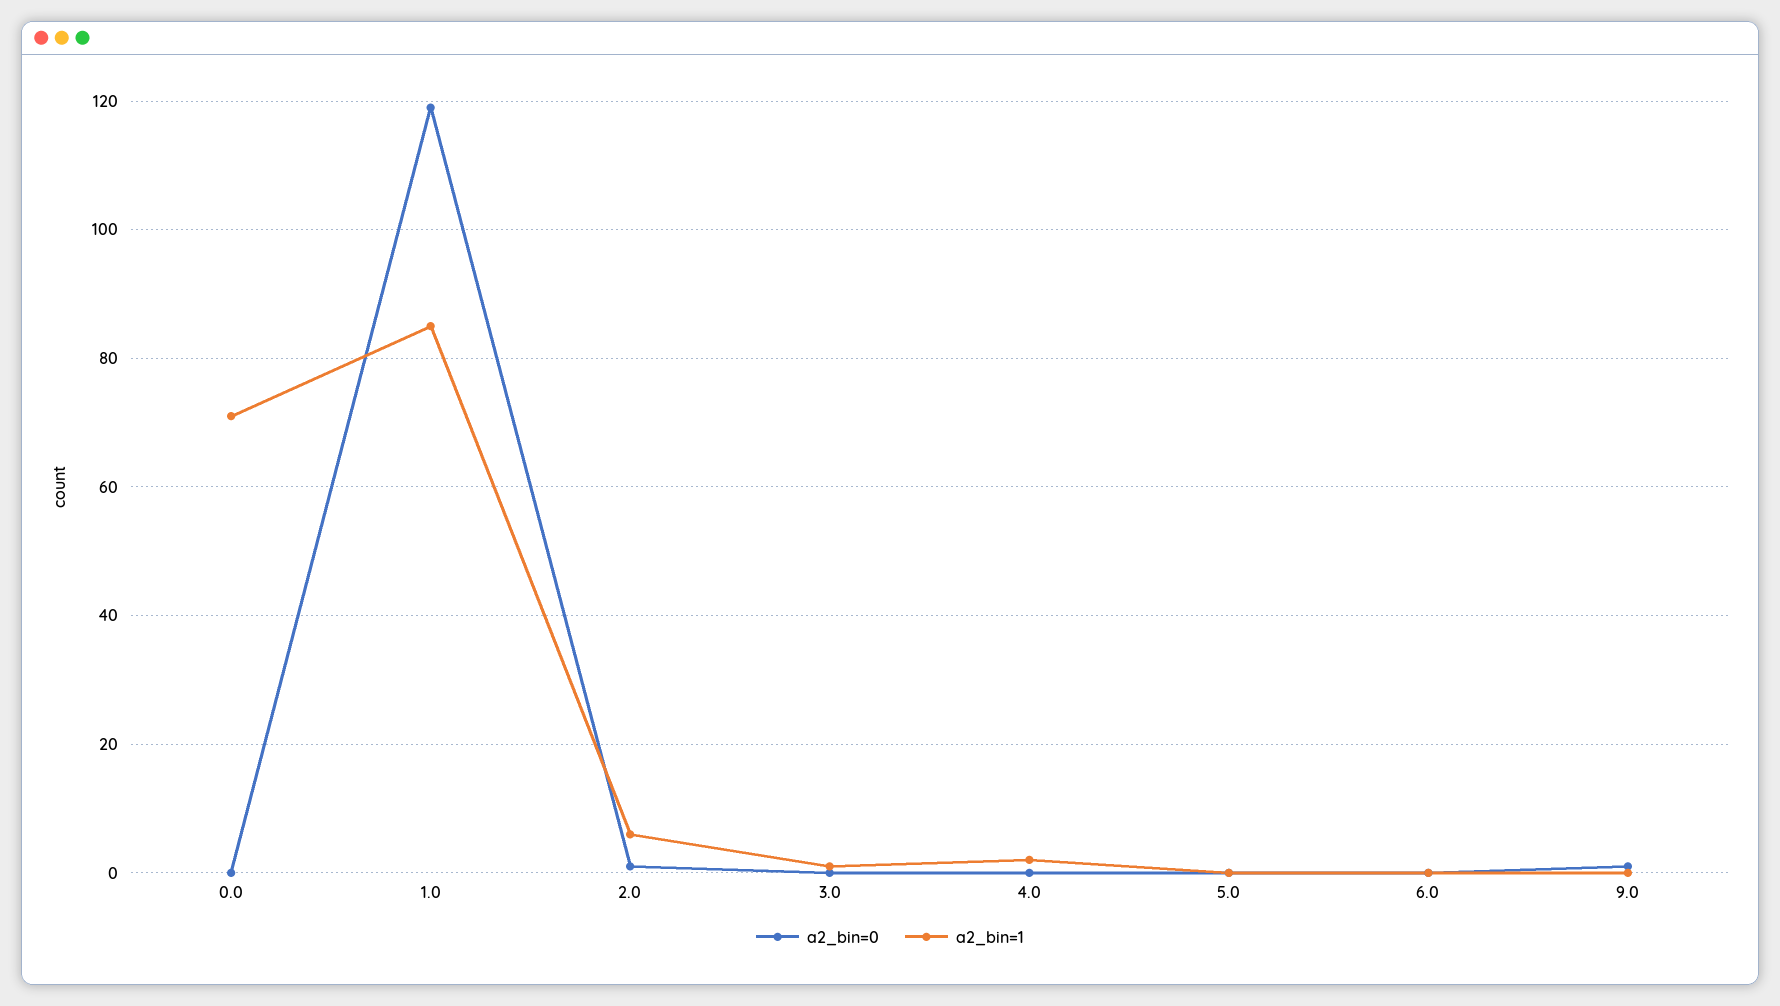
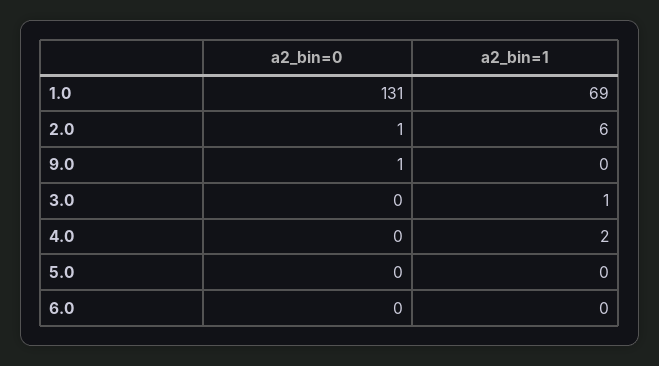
a2_bin=0, 0.0: 0 -> none
a2_bin=1, 0.0: 70 -> none
a2_bin=0, 1.0: 120 -> 131
a2_bin=1, 1.0: 85 -> 69

